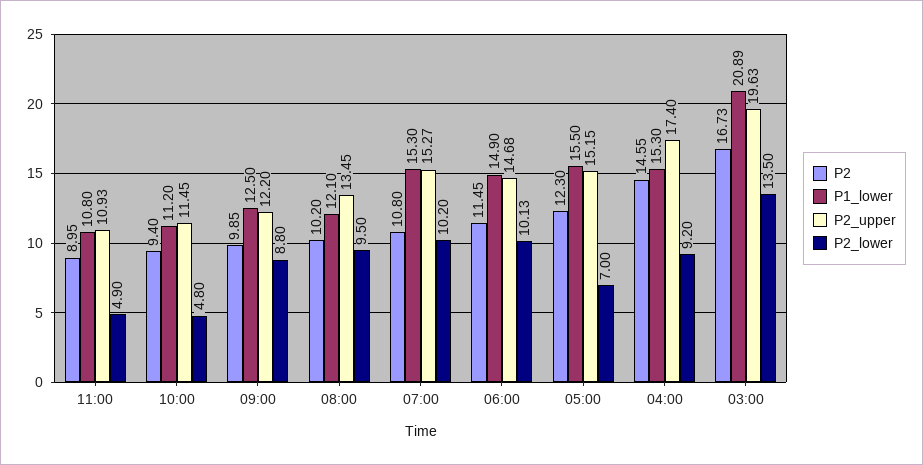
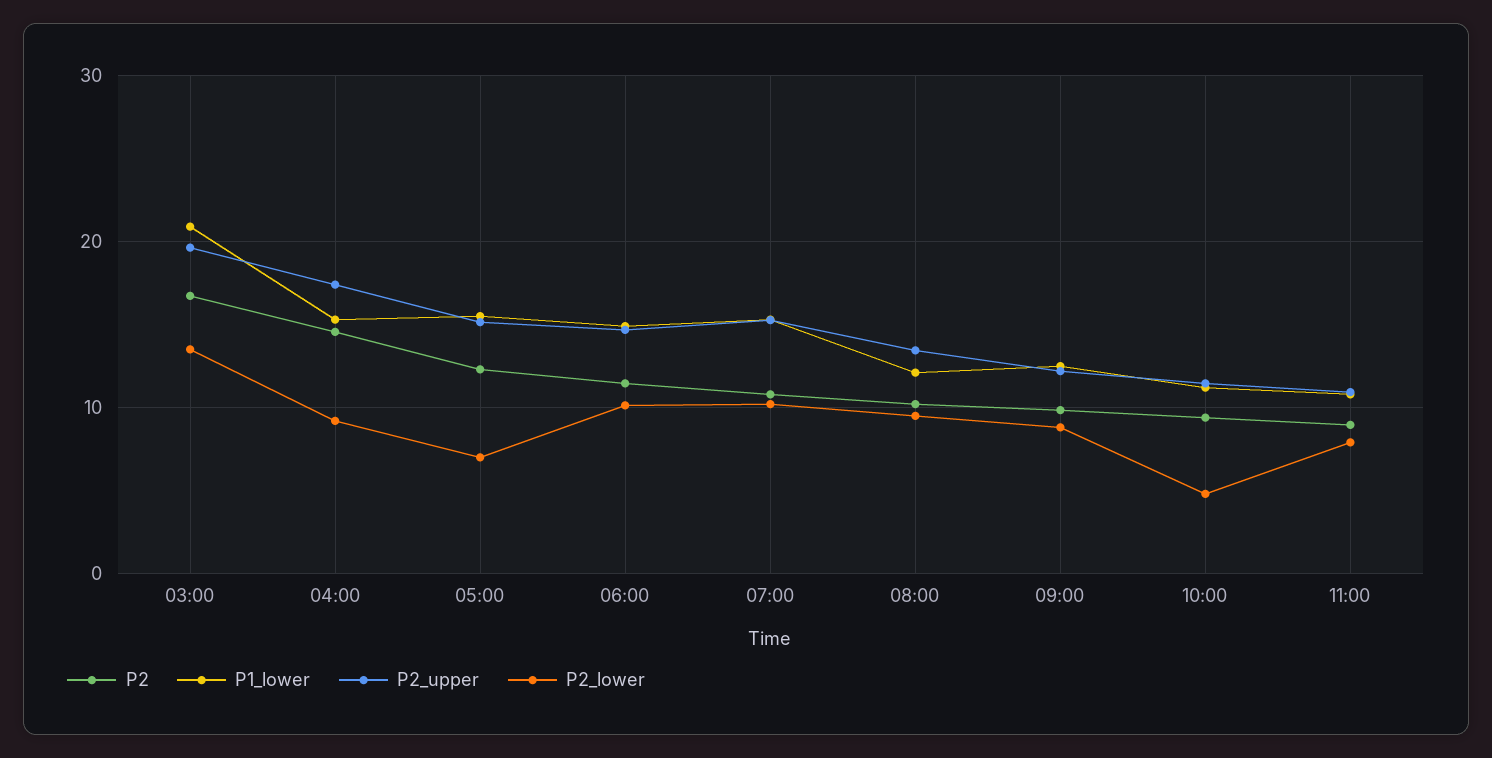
P2_lower, 11:00: 4.9 -> 8

